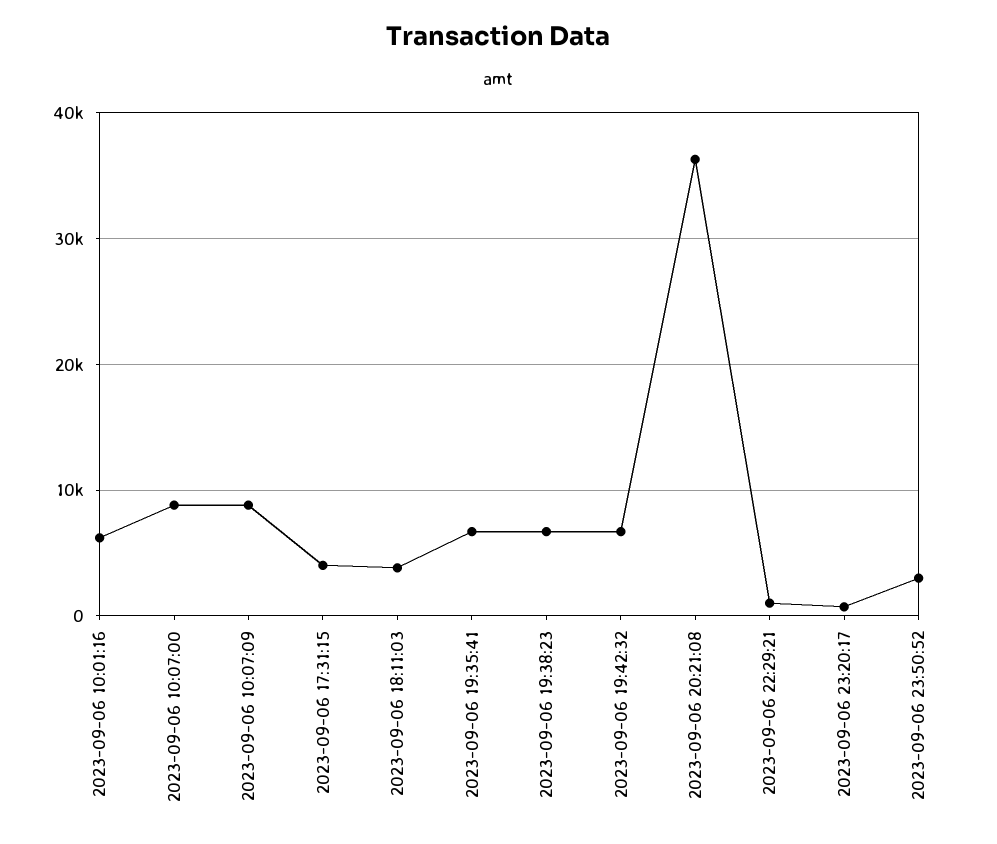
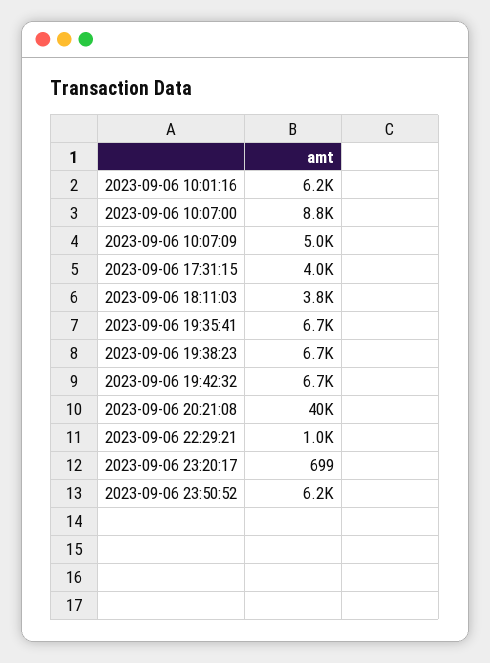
2023-09-06 10:07:09: 9000 -> 5000
2023-09-06 20:21:08: 36000 -> 40000
2023-09-06 23:50:52: 3000 -> 6200

